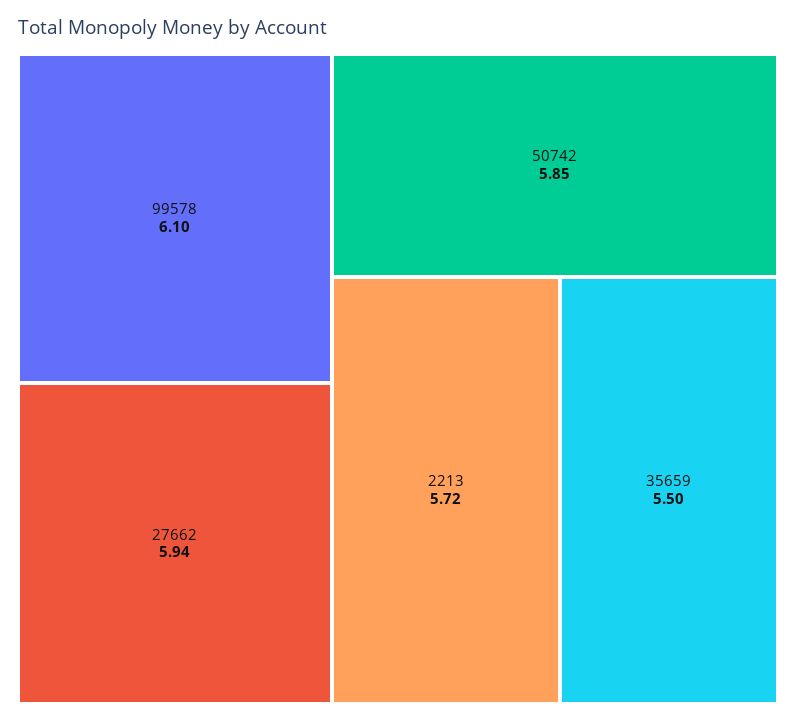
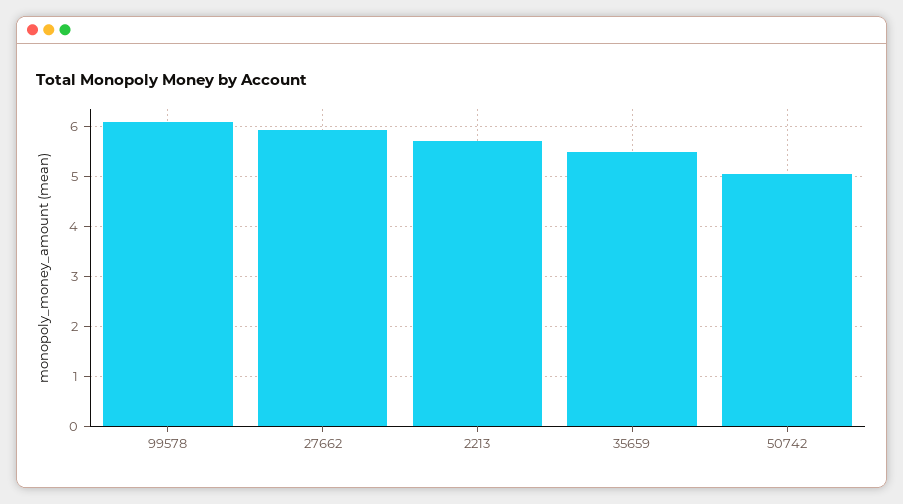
50742: 5.85 -> 5

